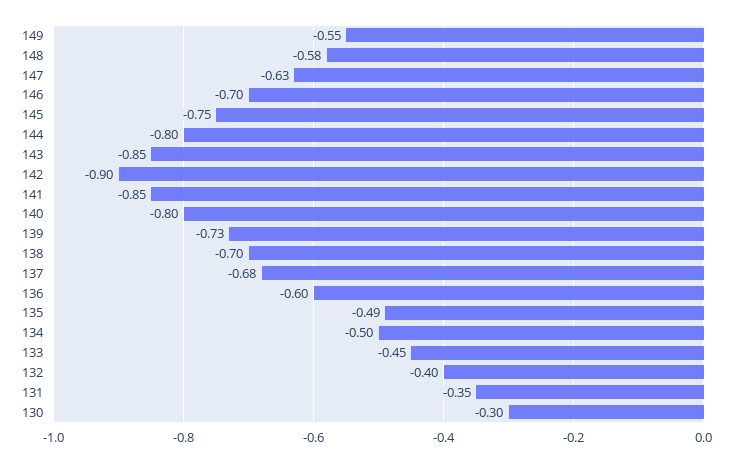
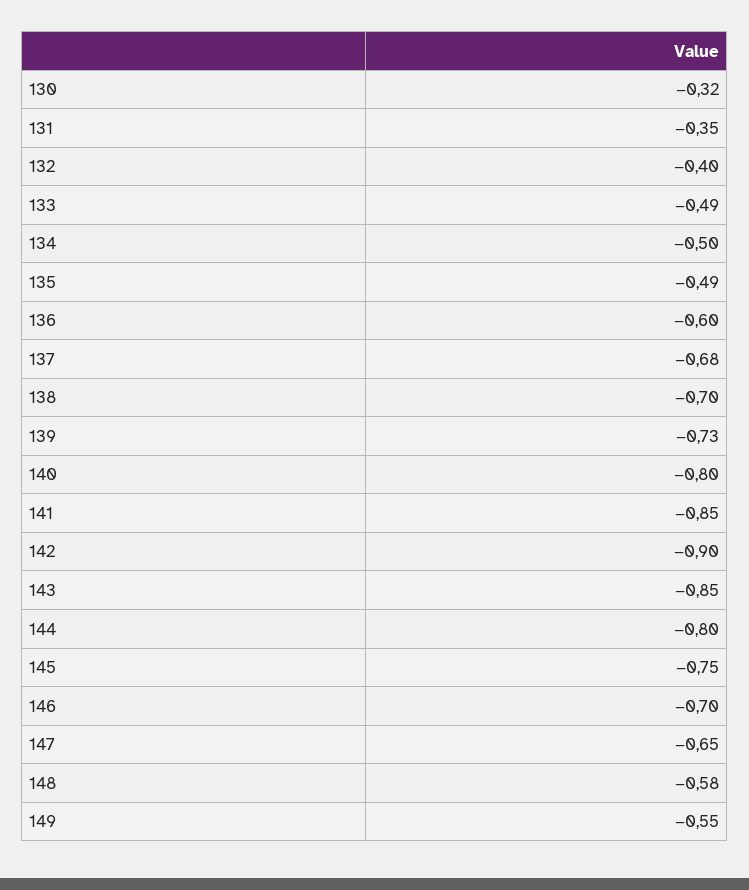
147: -0.63 -> -0.65
133: -0.45 -> -0.49
130: -0.3 -> -0.32

